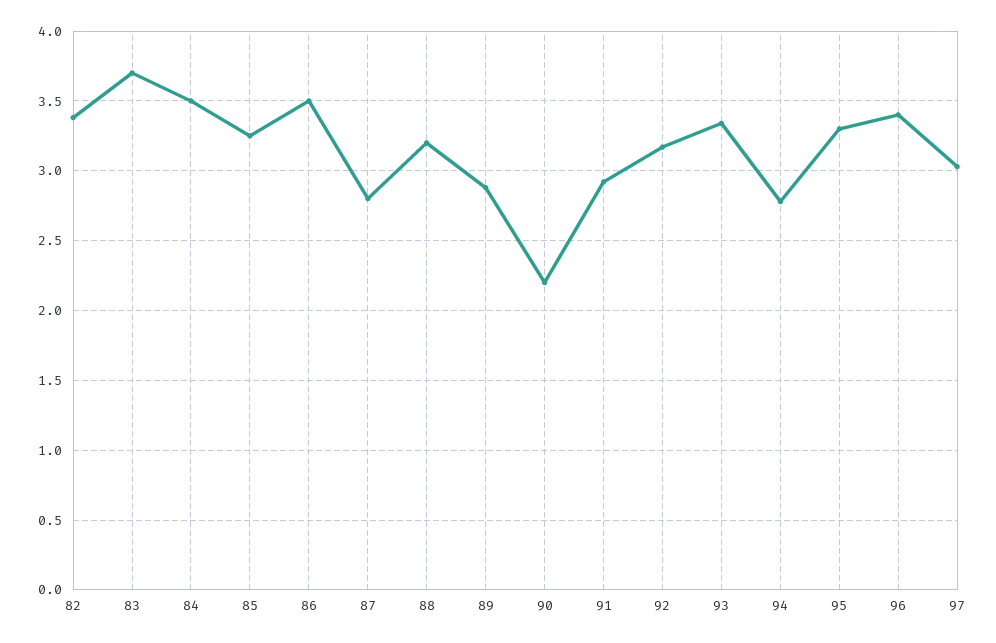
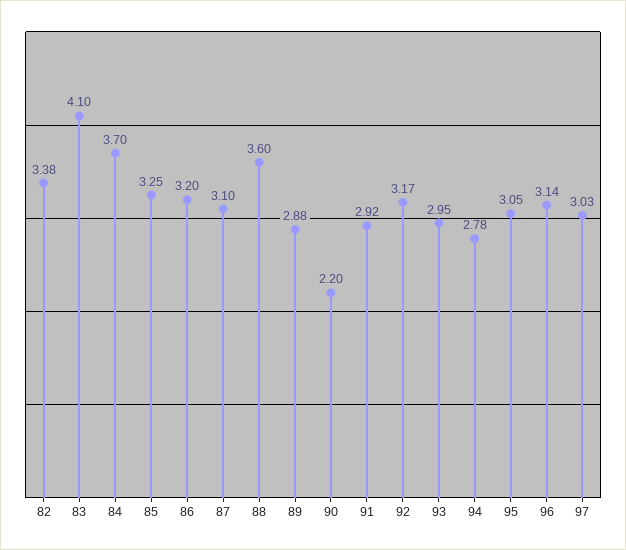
83: 3.7 -> 4.1
84: 3.5 -> 3.7
86: 3.5 -> 3.2
87: 2.8 -> 3.1
88: 3.2 -> 3.6
93: 3.35 -> 2.95
95: 3.3 -> 3.05
96: 3.4 -> 3.14

